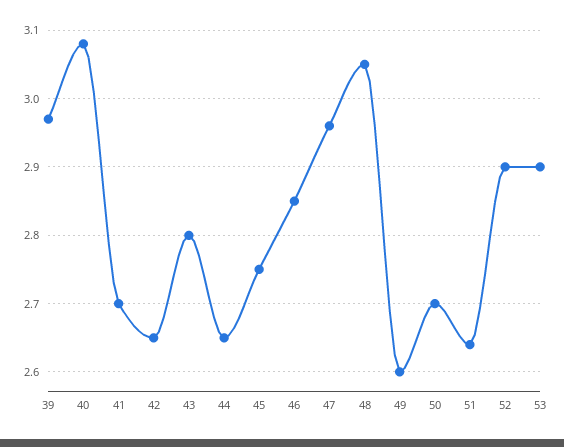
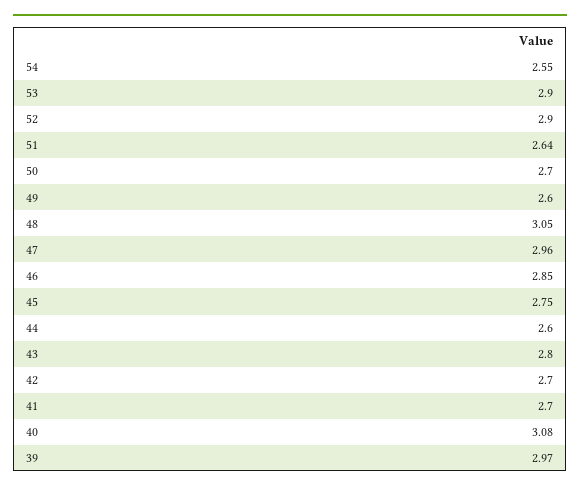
42: 2.65 -> 2.7
44: 2.65 -> 2.6
54: none -> 2.55

